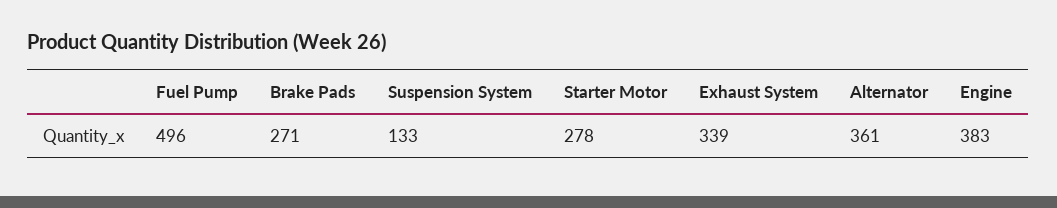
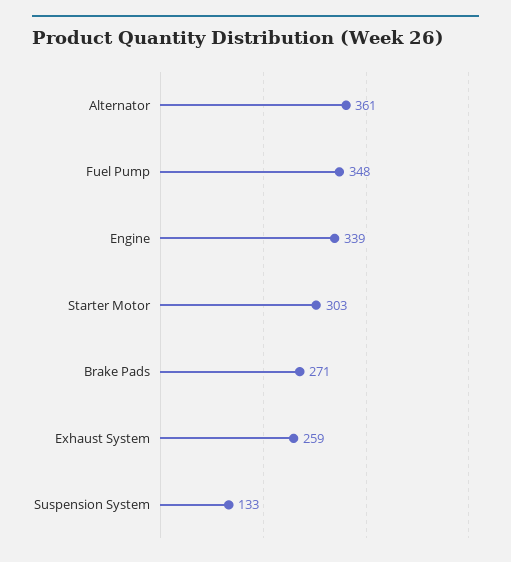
Fuel Pump: 496 -> 348
Starter Motor: 278 -> 303
Exhaust System: 339 -> 259
Engine: 383 -> 339

